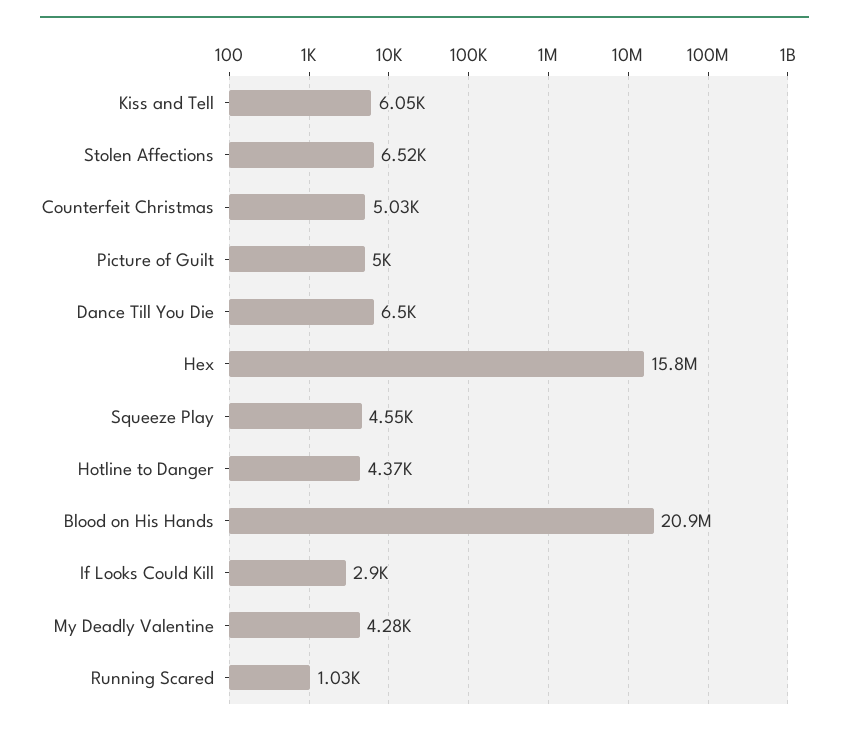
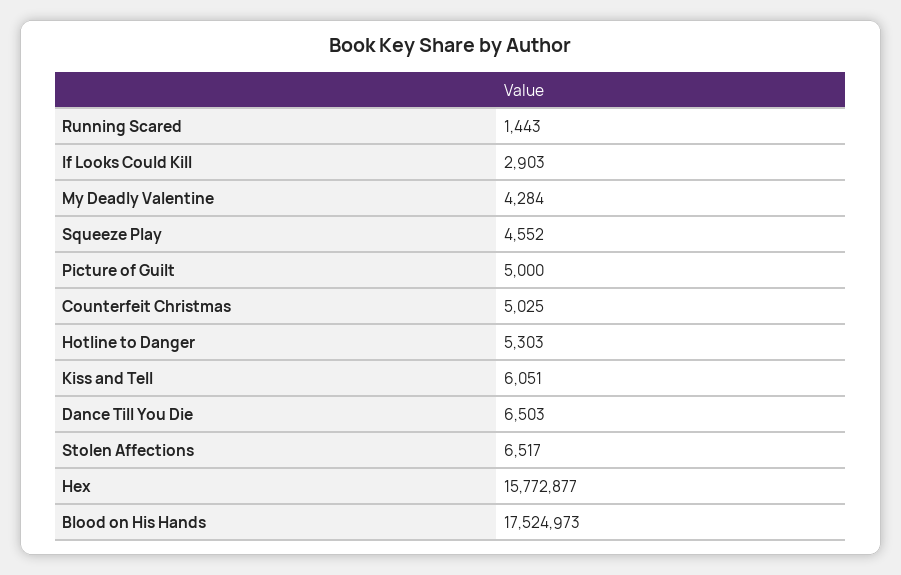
Hotline to Danger: 4370 -> 5303
Blood on His Hands: 20900000 -> 17524973
Running Scared: 1030 -> 1443

